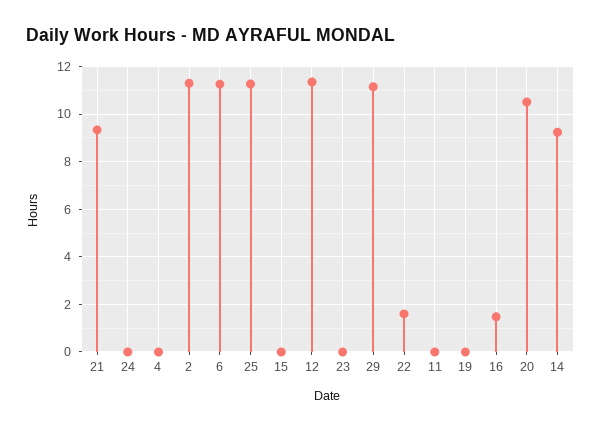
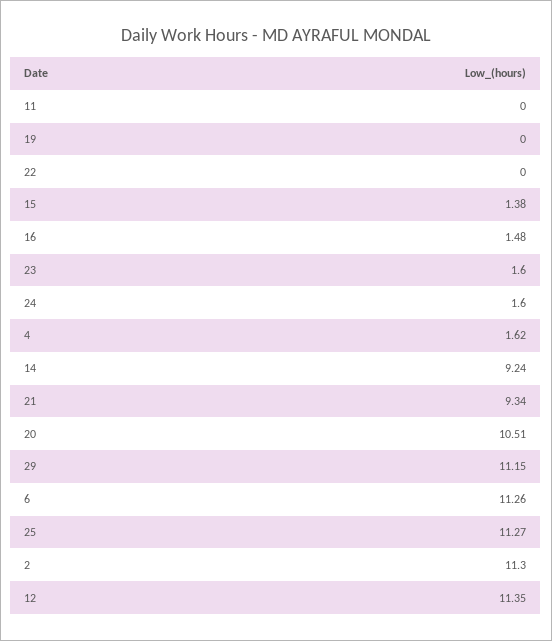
24: 0 -> 1.6
4: 0 -> 1.62
15: 0 -> 1.38
23: 0 -> 1.6
22: 1.5 -> 0

